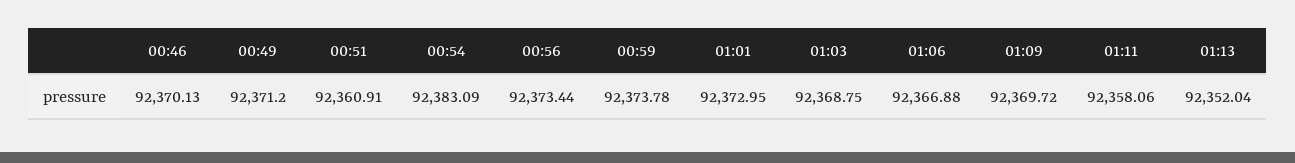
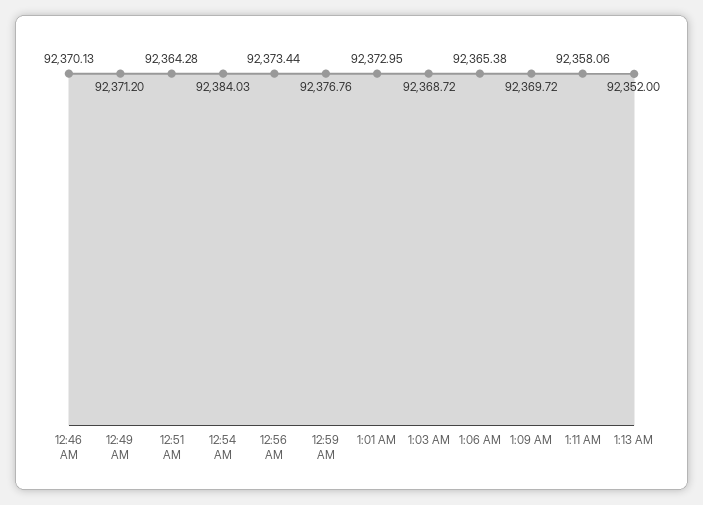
00:51: 92360.91 -> 92364.28
00:54: 92383.09 -> 92384.03
00:59: 92373.78 -> 92376.76
01:03: 92368.75 -> 92368.72
01:06: 92366.88 -> 92365.38
01:13: 92352.04 -> 92352

